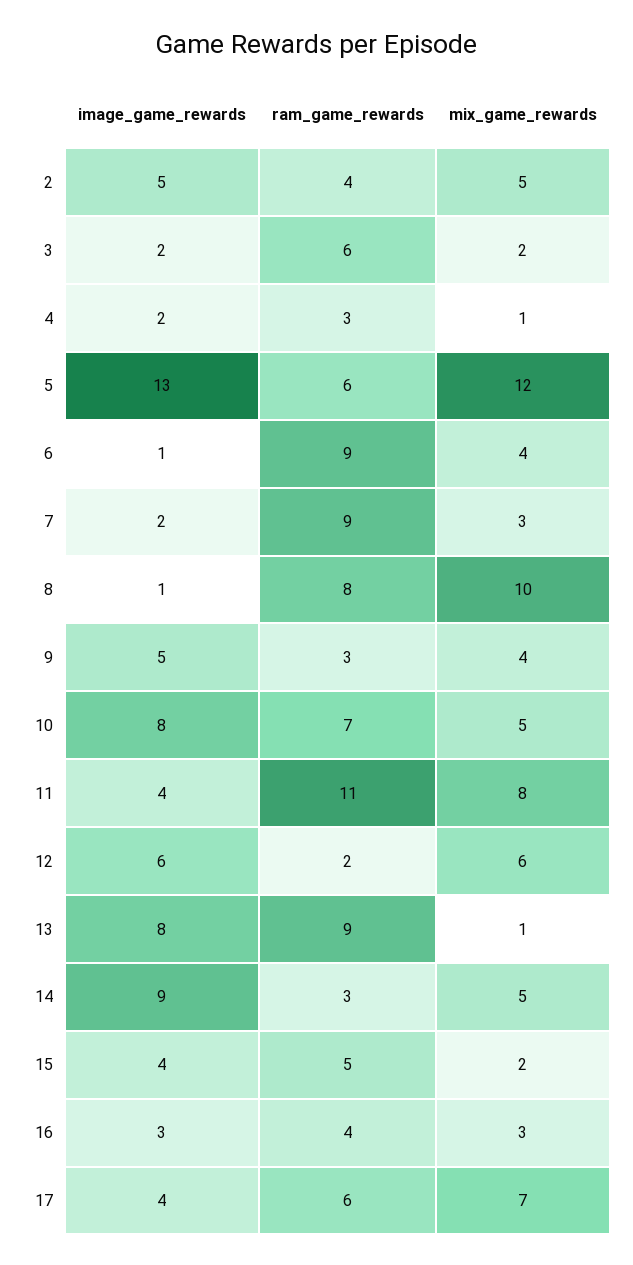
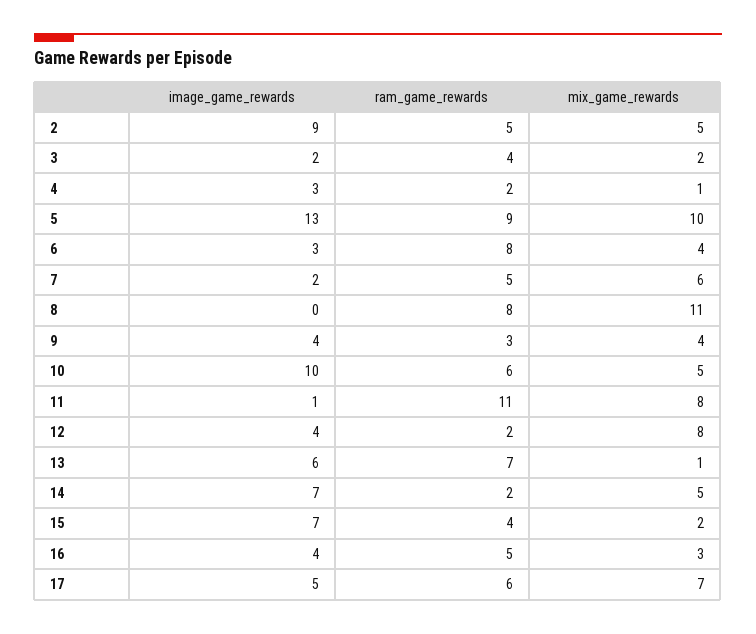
image_game_rewards, 2: 5 -> 9
ram_game_rewards, 2: 4 -> 5
ram_game_rewards, 3: 6 -> 4
image_game_rewards, 4: 2 -> 3
ram_game_rewards, 4: 3 -> 2
ram_game_rewards, 5: 6 -> 9
mix_game_rewards, 5: 12 -> 10
image_game_rewards, 6: 1 -> 3
ram_game_rewards, 6: 9 -> 8
ram_game_rewards, 7: 9 -> 5
mix_game_rewards, 7: 3 -> 6
image_game_rewards, 8: 1 -> 0
mix_game_rewards, 8: 10 -> 11
image_game_rewards, 9: 5 -> 4
image_game_rewards, 10: 8 -> 10
ram_game_rewards, 10: 7 -> 6
image_game_rewards, 11: 4 -> 1
image_game_rewards, 12: 6 -> 4
mix_game_rewards, 12: 6 -> 8
image_game_rewards, 13: 8 -> 6
ram_game_rewards, 13: 9 -> 7
image_game_rewards, 14: 9 -> 7
ram_game_rewards, 14: 3 -> 2
image_game_rewards, 15: 4 -> 7
ram_game_rewards, 15: 5 -> 4
image_game_rewards, 16: 3 -> 4
ram_game_rewards, 16: 4 -> 5
image_game_rewards, 17: 4 -> 5

